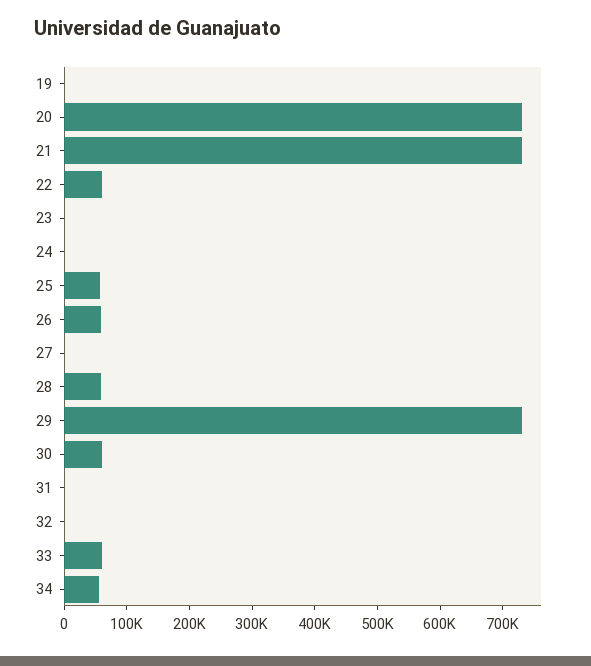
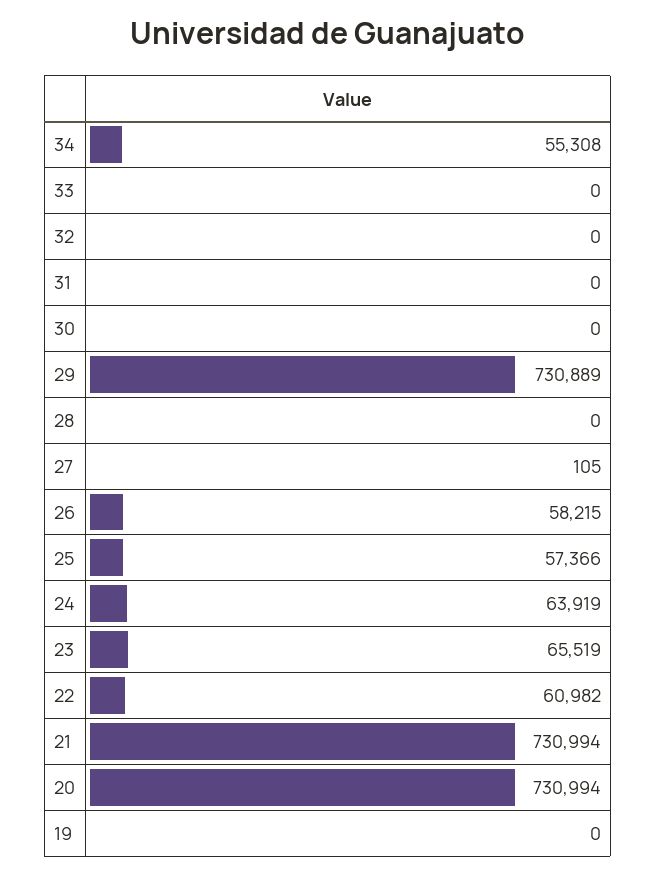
23: 0 -> 65519
24: 0 -> 63919
28: 60000 -> 0
30: 60000 -> 0
33: 60000 -> 0

